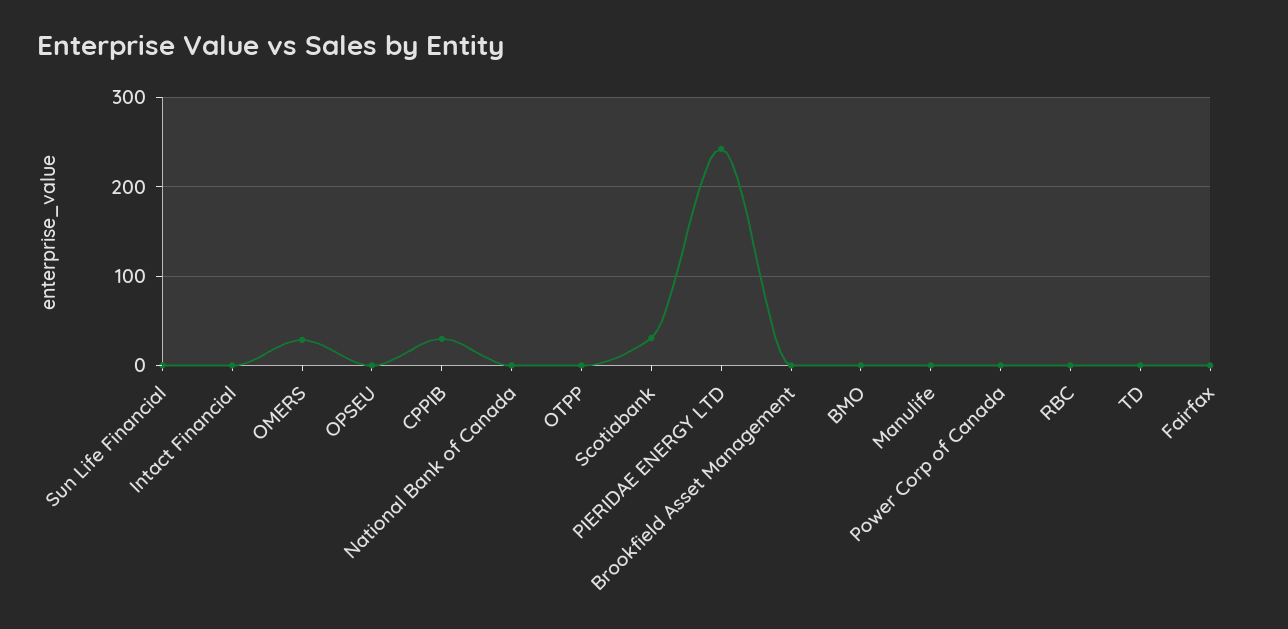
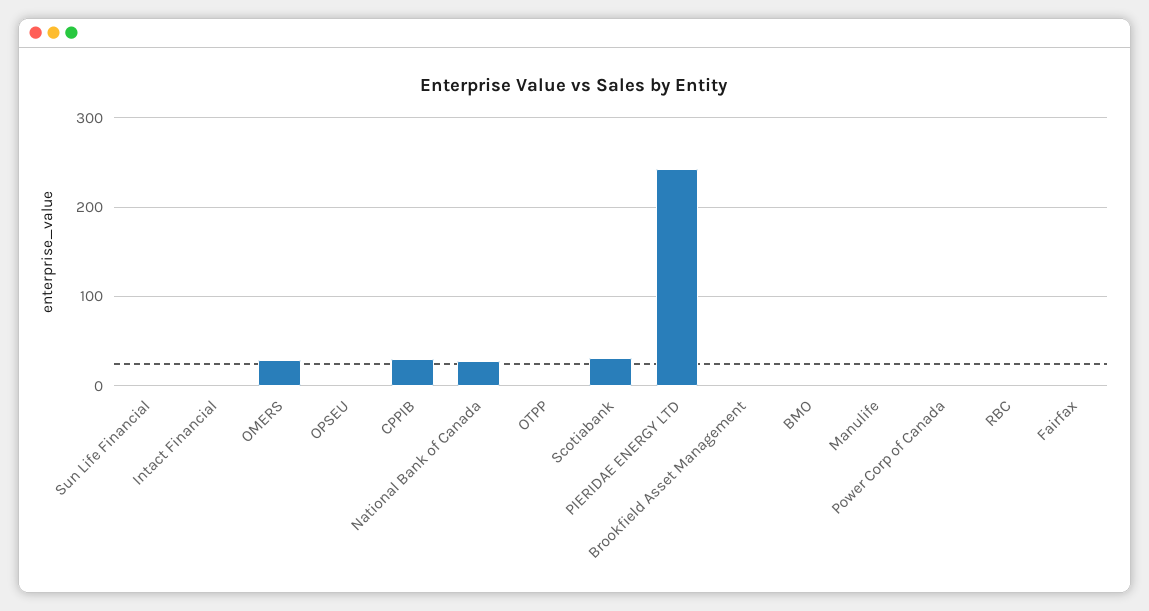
National Bank of Canada: 0 -> 30
TD: 0 -> none

